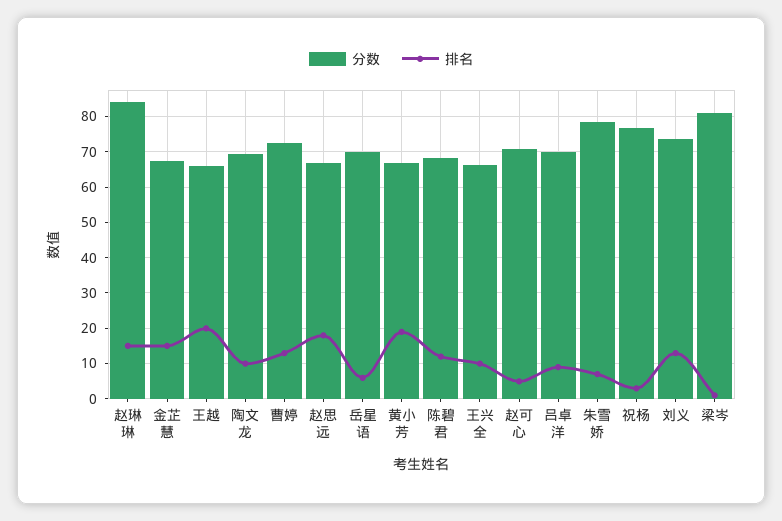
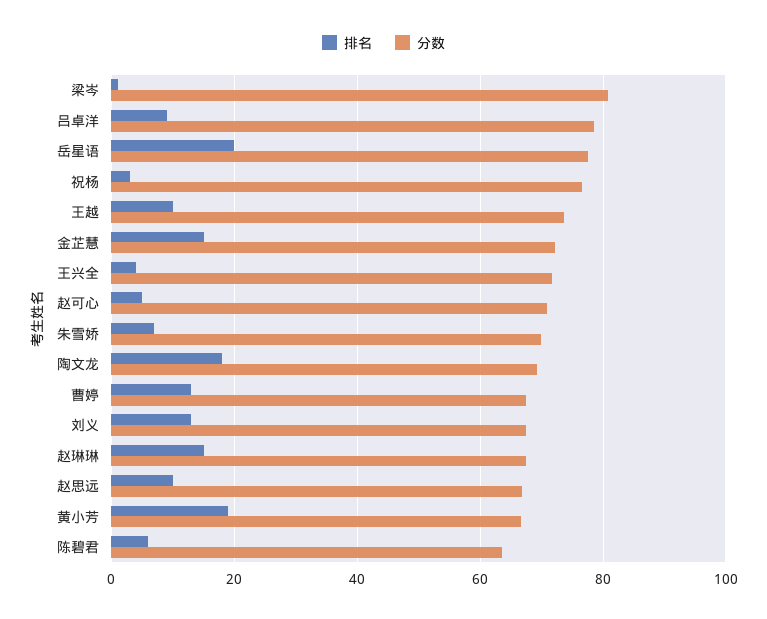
分数, 赵琳琳: 84 -> 68
分数, 金芷慧: 68 -> 72
分数, 王越: 66 -> 74
排名, 王越: 20 -> 10
排名, 陶文龙: 10 -> 18
分数, 曹婷: 72 -> 68
排名, 赵思远: 18 -> 10
分数, 岳星语: 70 -> 78
排名, 岳星语: 6 -> 20
分数, 陈碧君: 68 -> 64
排名, 陈碧君: 12 -> 6
分数, 王兴全: 66 -> 72
排名, 王兴全: 10 -> 4
分数, 吕卓洋: 70 -> 78
分数, 朱雪娇: 78 -> 70
分数, 刘义: 74 -> 68

